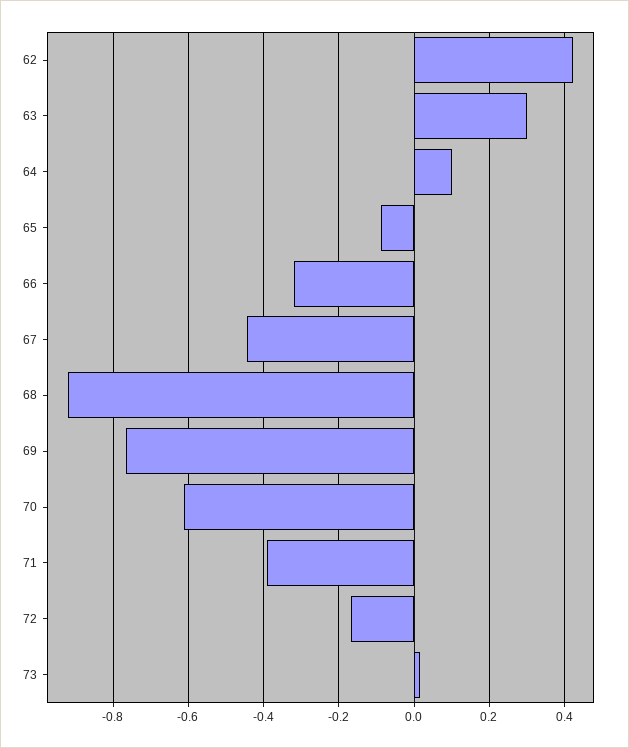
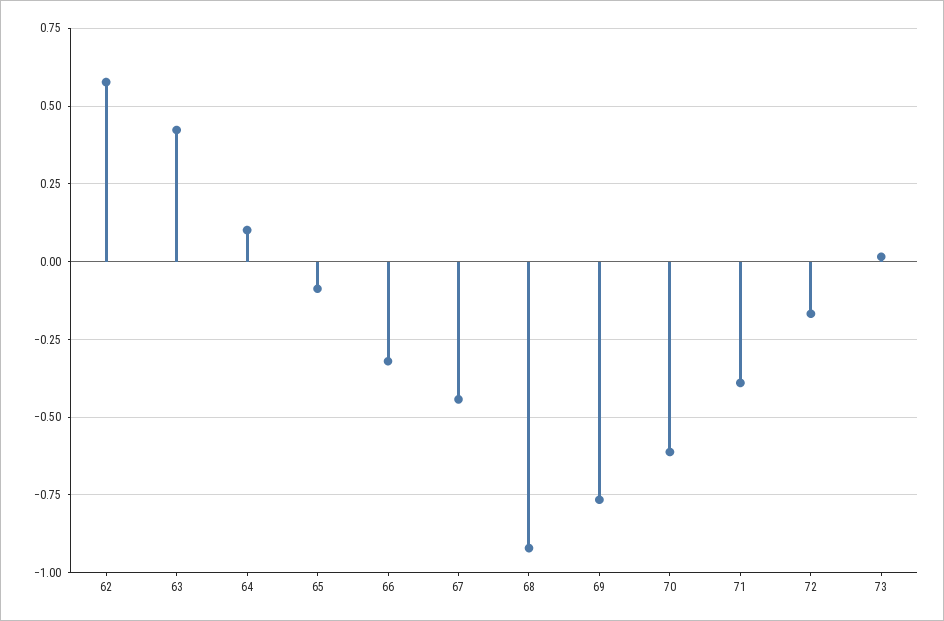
62: 0.42 -> 0.575
63: 0.3 -> 0.425

